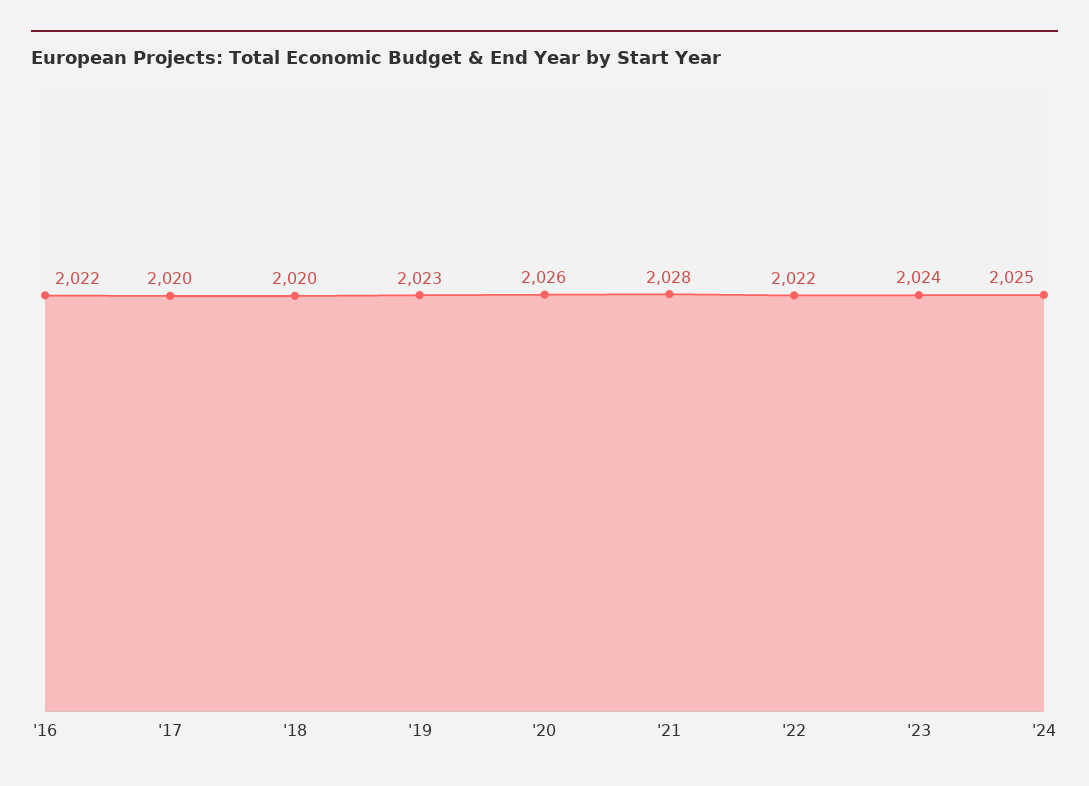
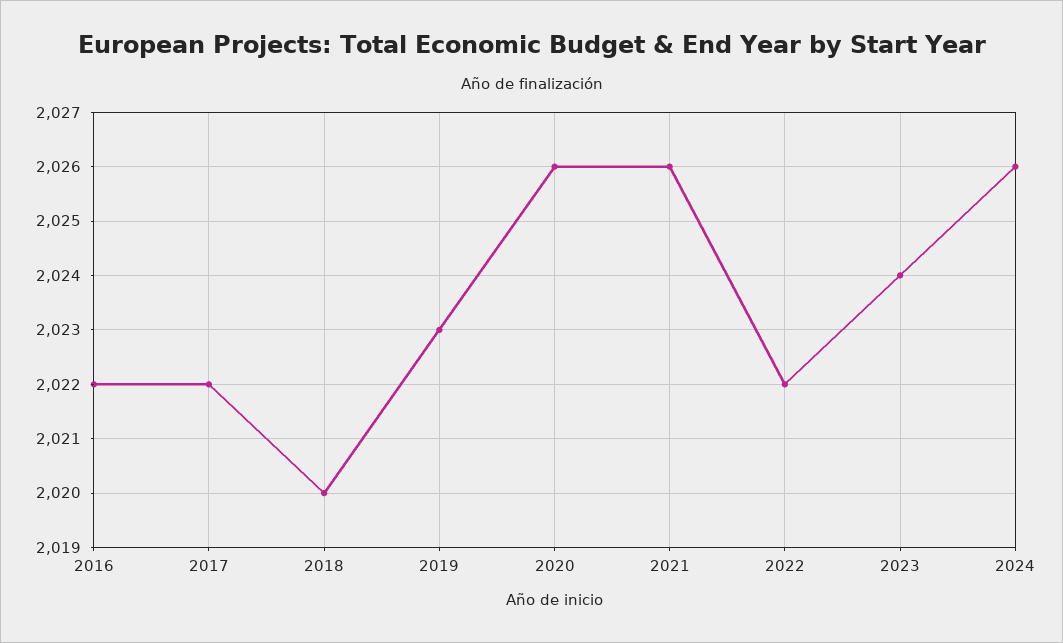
'17: 2020 -> 2022
'21: 2028 -> 2026
'24: 2025 -> 2026

